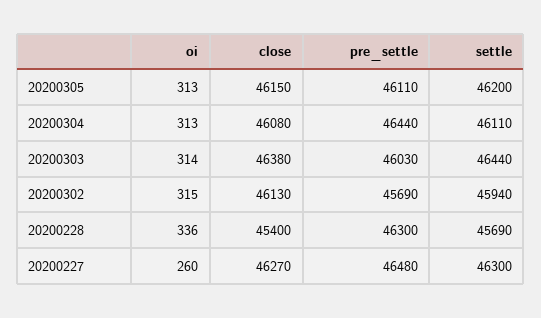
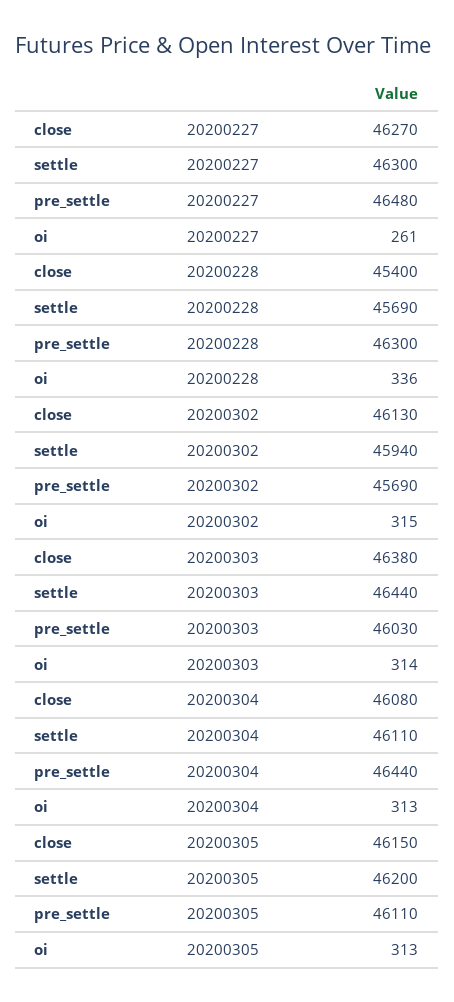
oi, 20200227: 260 -> 261

